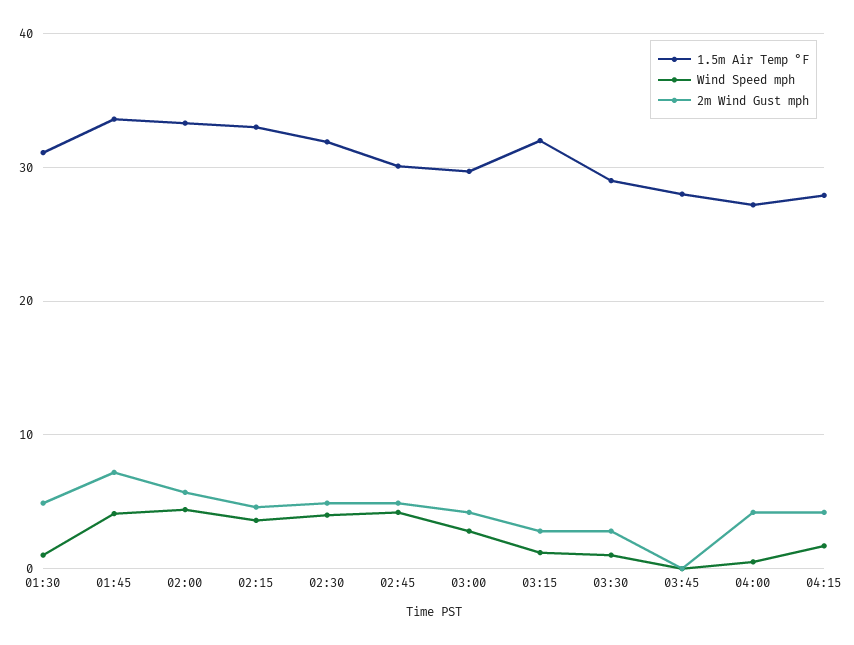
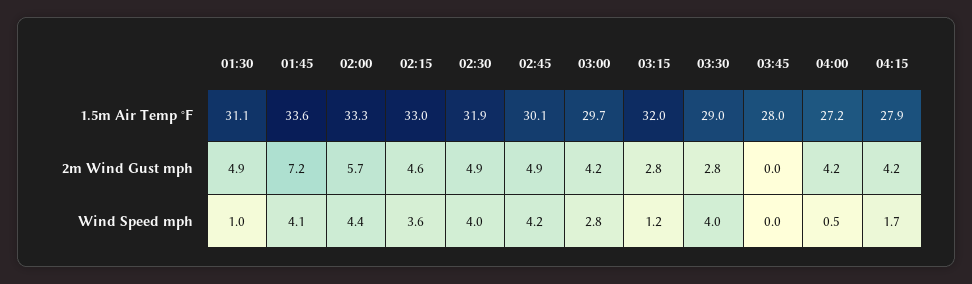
Wind Speed mph, 03:30: 1 -> 4

